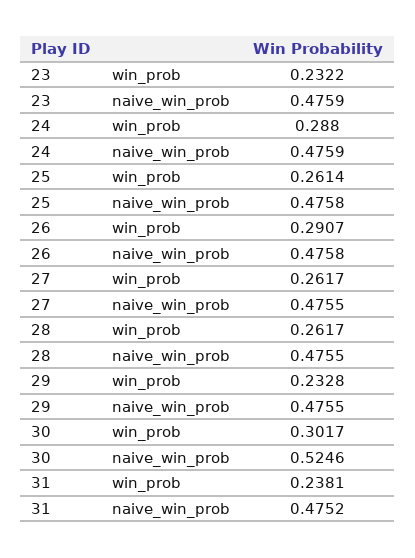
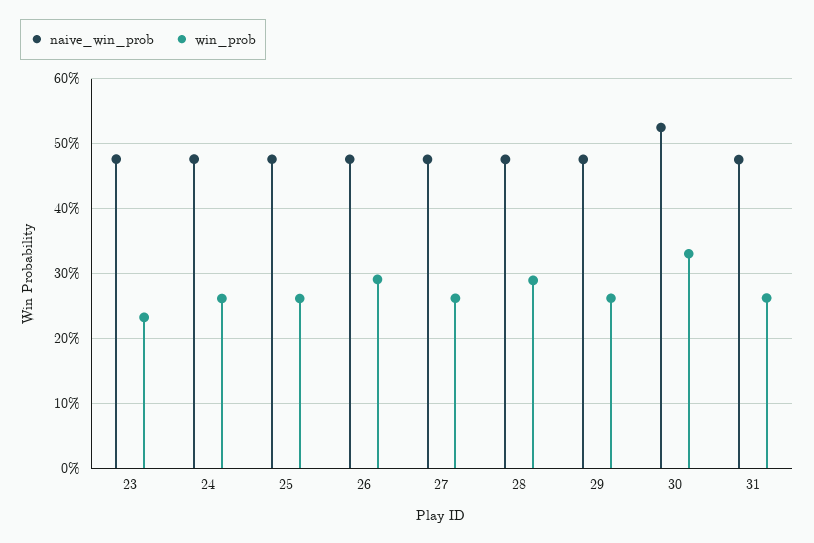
win_prob, 24: 0.288 -> 0.26
win_prob, 28: 0.2617 -> 0.29
win_prob, 29: 0.2328 -> 0.26
win_prob, 30: 0.3017 -> 0.33
win_prob, 31: 0.2381 -> 0.26

